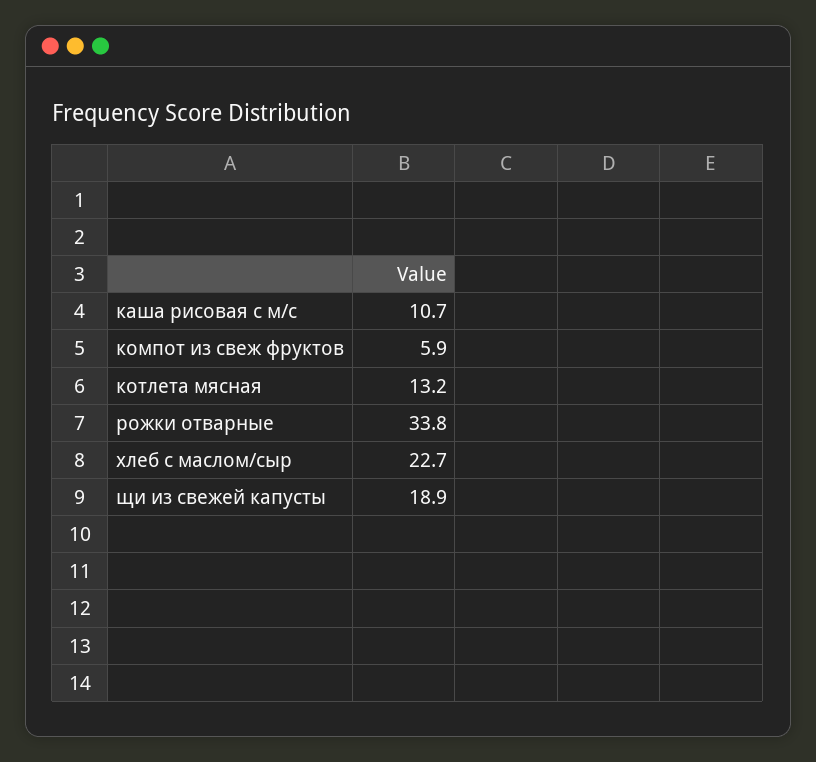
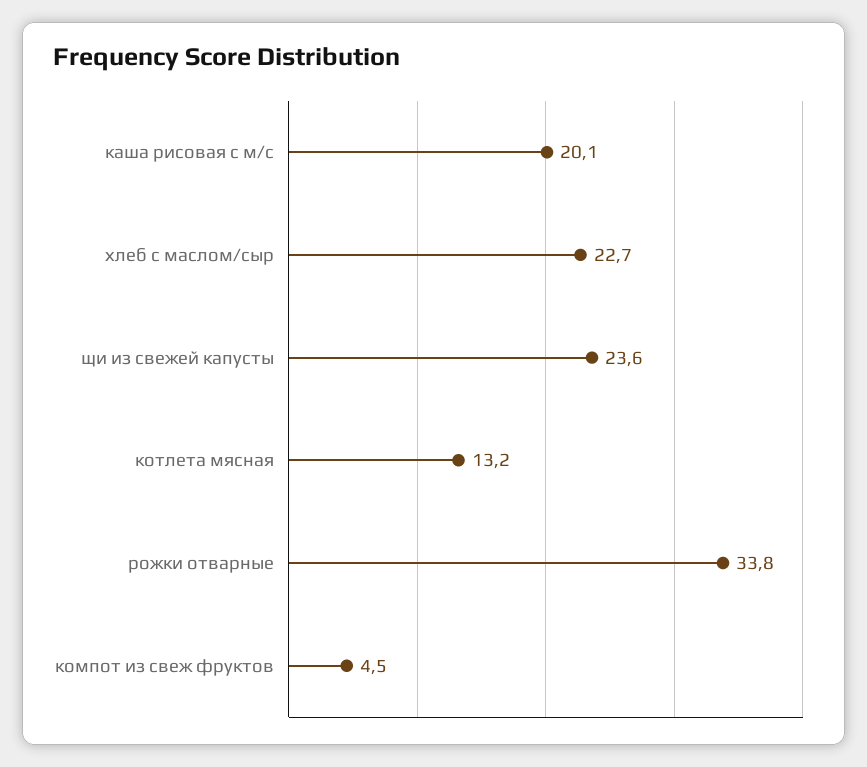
каша рисовая с м/с: 10.7 -> 20.1
компот из свеж фруктов: 5.9 -> 4.5
щи из свежей капусты: 18.9 -> 23.6

